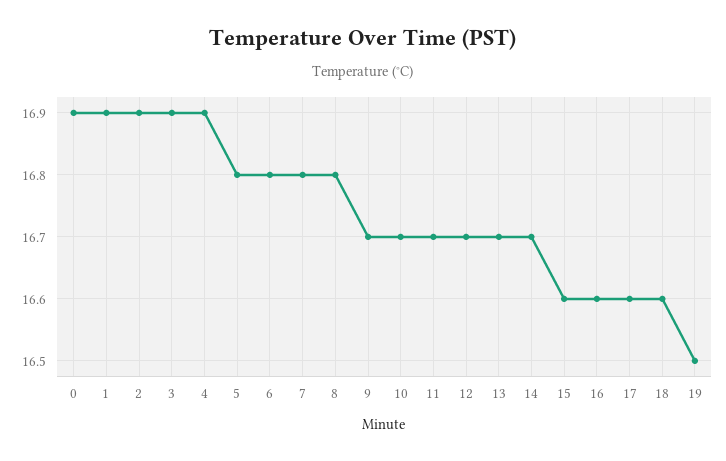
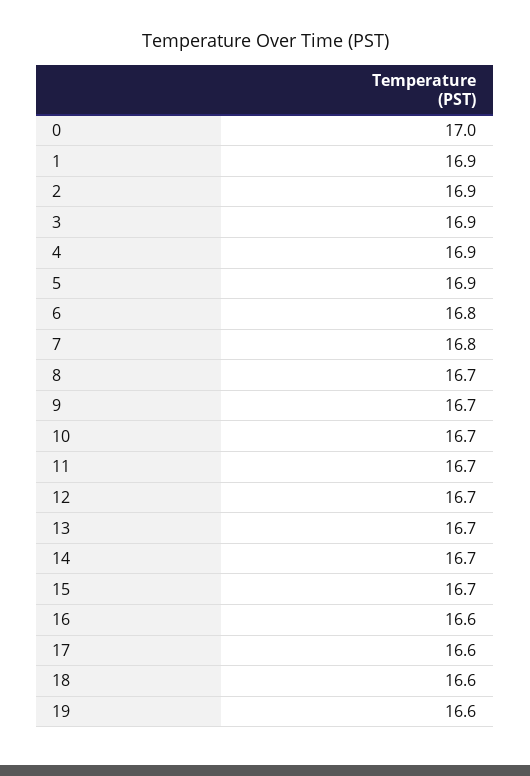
0: 16.9 -> 17
5: 16.8 -> 16.9
8: 16.8 -> 16.7
15: 16.6 -> 16.7
19: 16.5 -> 16.6

